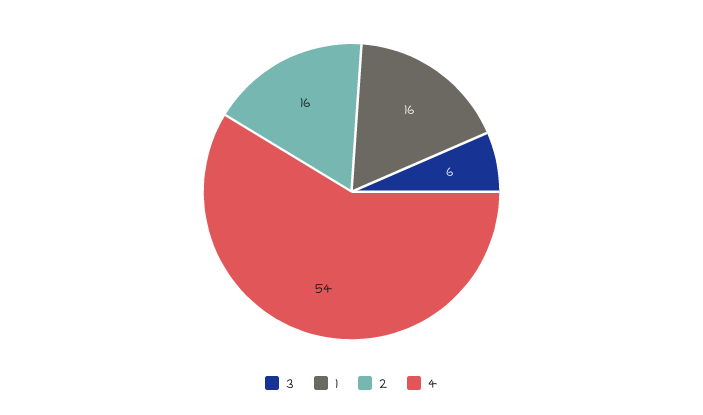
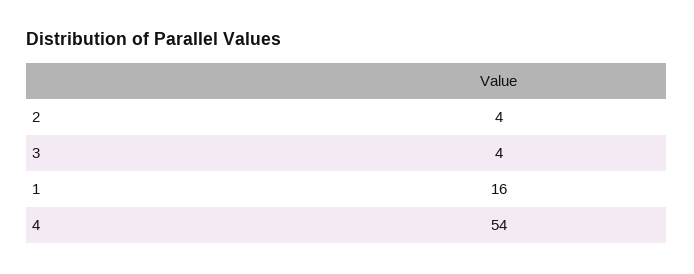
3: 6 -> 4
2: 16 -> 4

